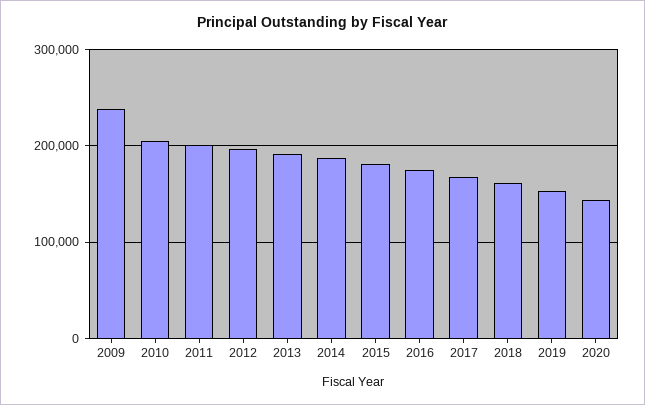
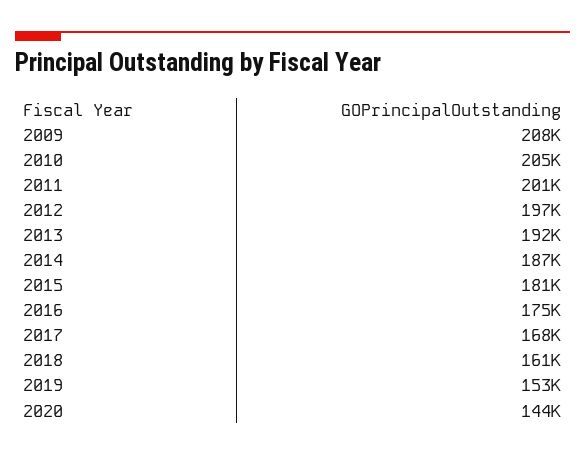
2009: 240000 -> 208000

